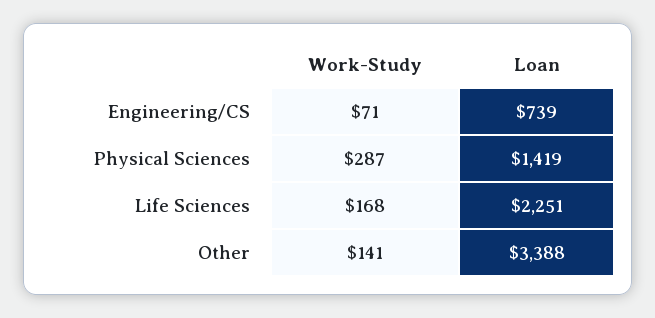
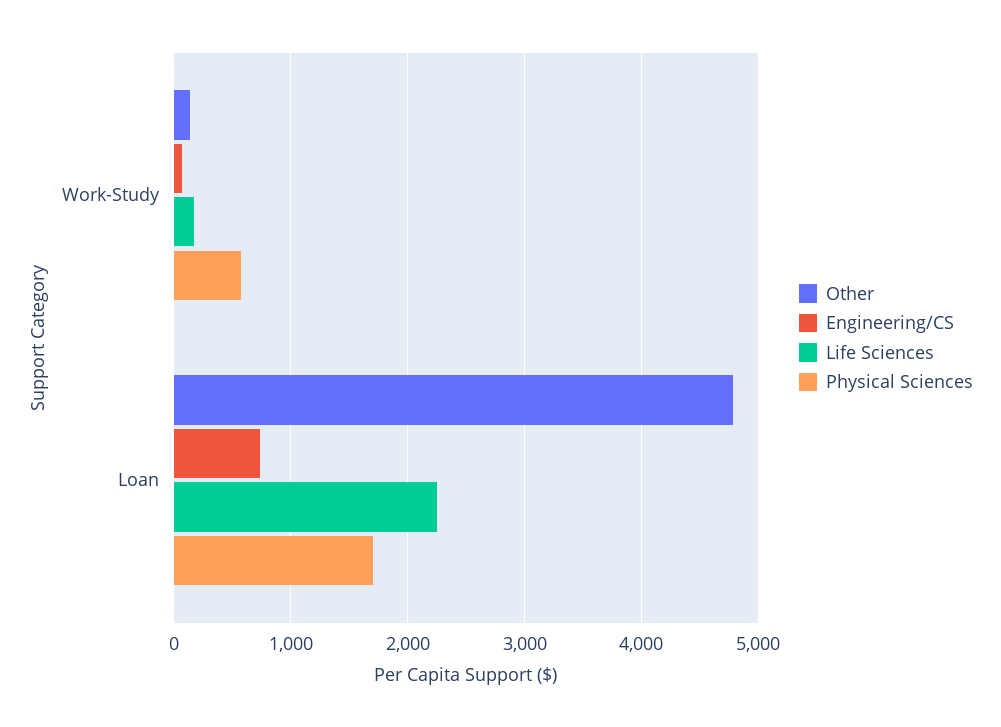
Physical Sciences, Work-Study: 287 -> 600
Physical Sciences, Loan: 1419 -> 1700
Other, Loan: 3388 -> 4800

